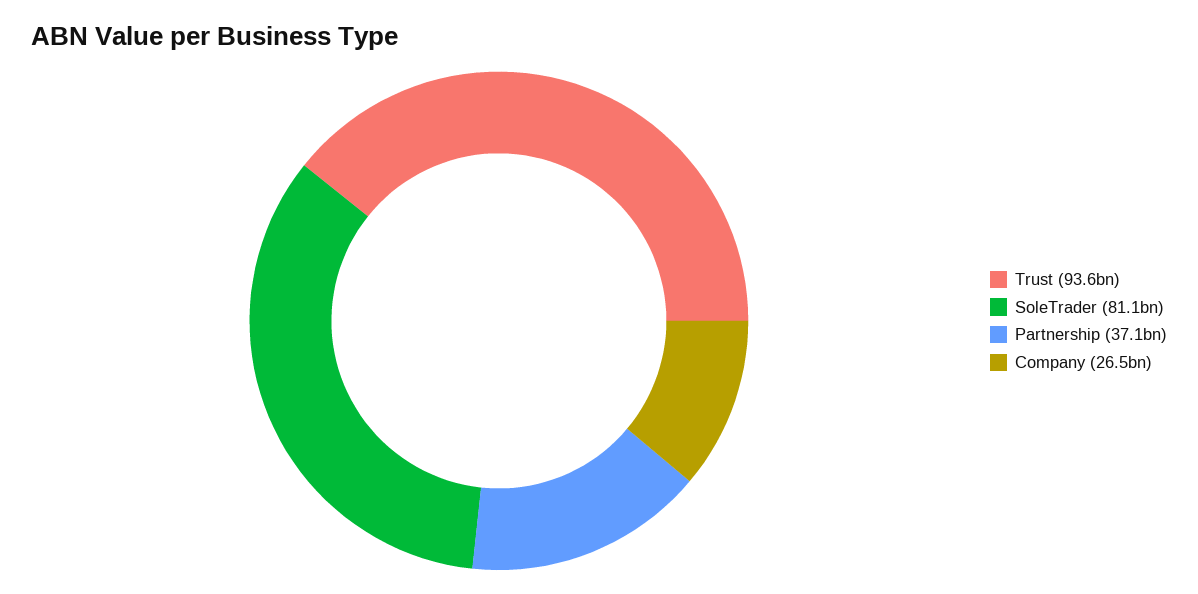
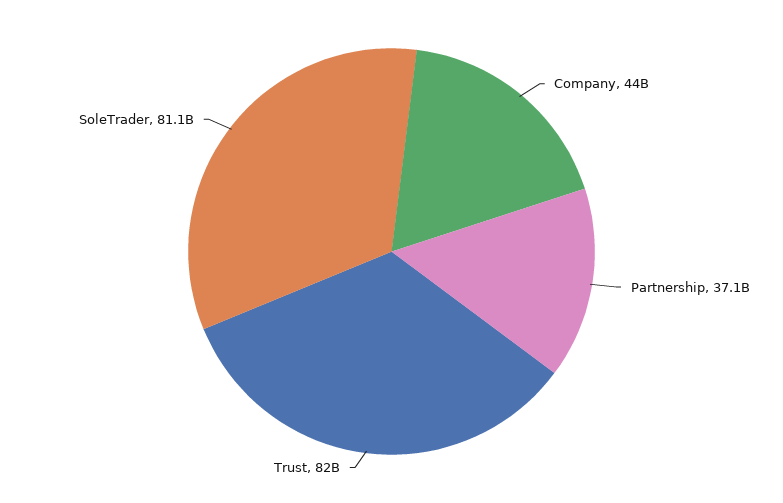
Trust: 93600000000 -> 82000000000
Company: 26500000000 -> 44000000000

